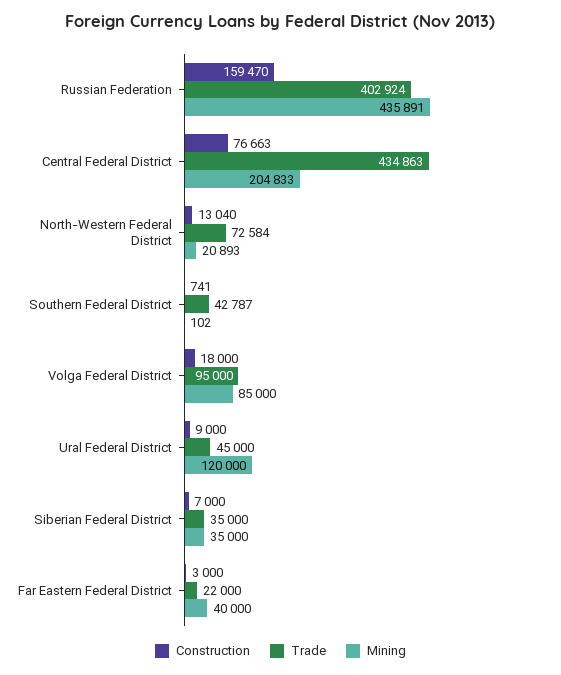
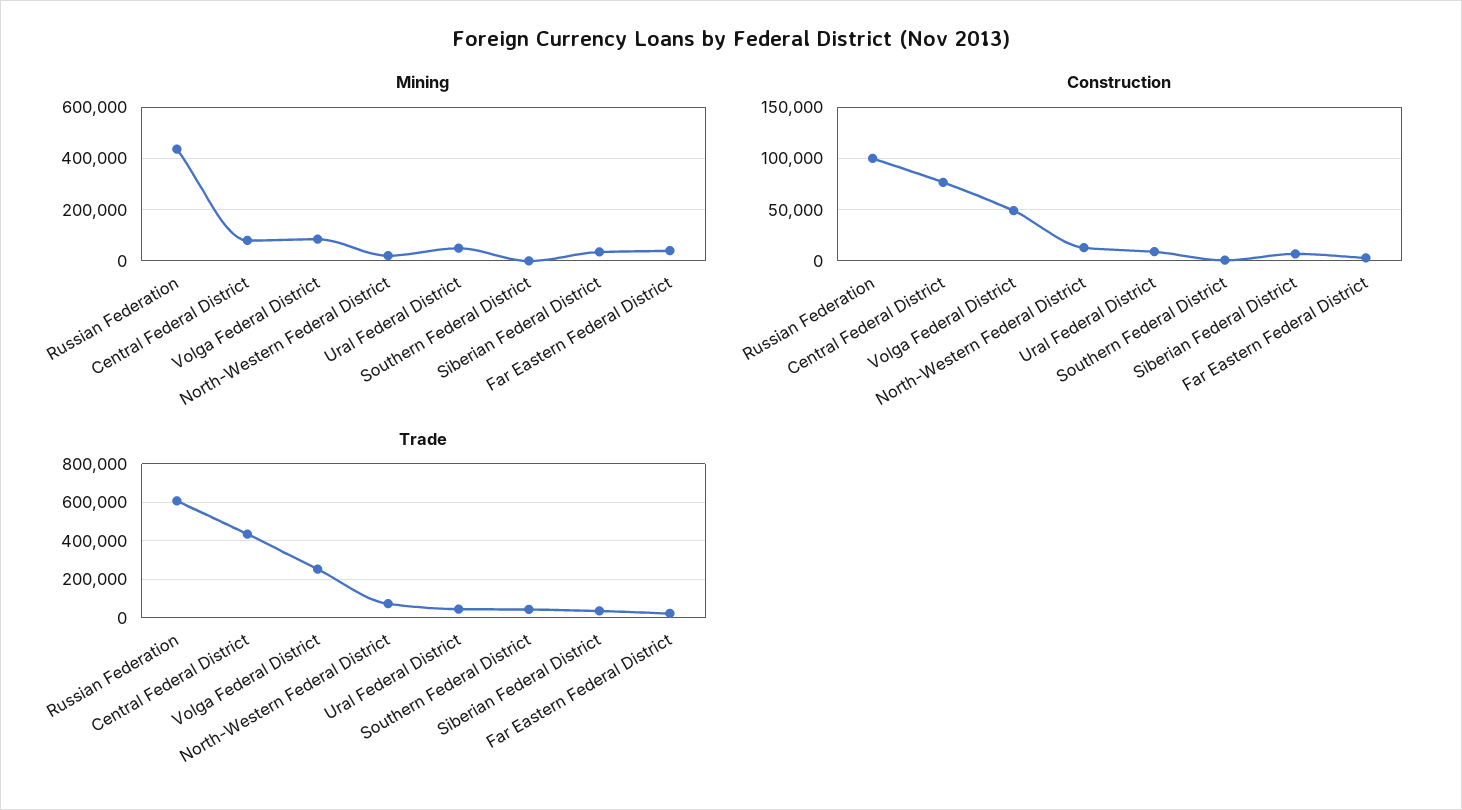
Construction, Russian Federation: 159470 -> 100000
Trade, Russian Federation: 402924 -> 600000
Mining, Central Federal District: 204833 -> 75000
Construction, Volga Federal District: 18000 -> 50000
Trade, Volga Federal District: 95000 -> 250000
Mining, Ural Federal District: 120000 -> 50000

